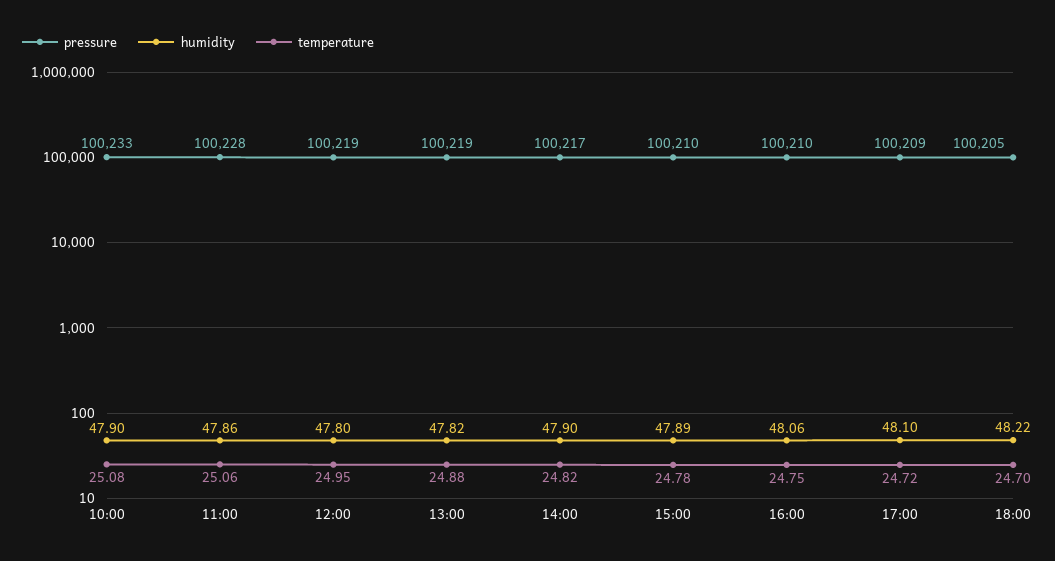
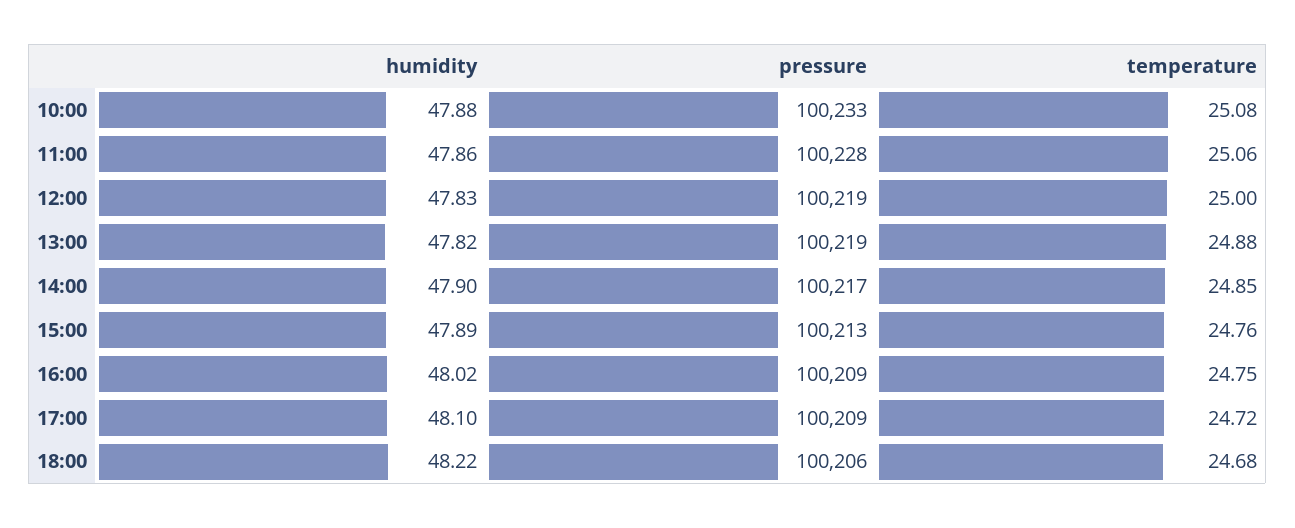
humidity, 10:00: 47.9 -> 47.88
humidity, 12:00: 47.8 -> 47.83
temperature, 12:00: 24.95 -> 25
temperature, 14:00: 24.82 -> 24.85
pressure, 15:00: 100210 -> 100213
temperature, 15:00: 24.78 -> 24.76
pressure, 16:00: 100210 -> 100209
humidity, 16:00: 48.06 -> 48.02
pressure, 18:00: 100205 -> 100206
temperature, 18:00: 24.7 -> 24.68

